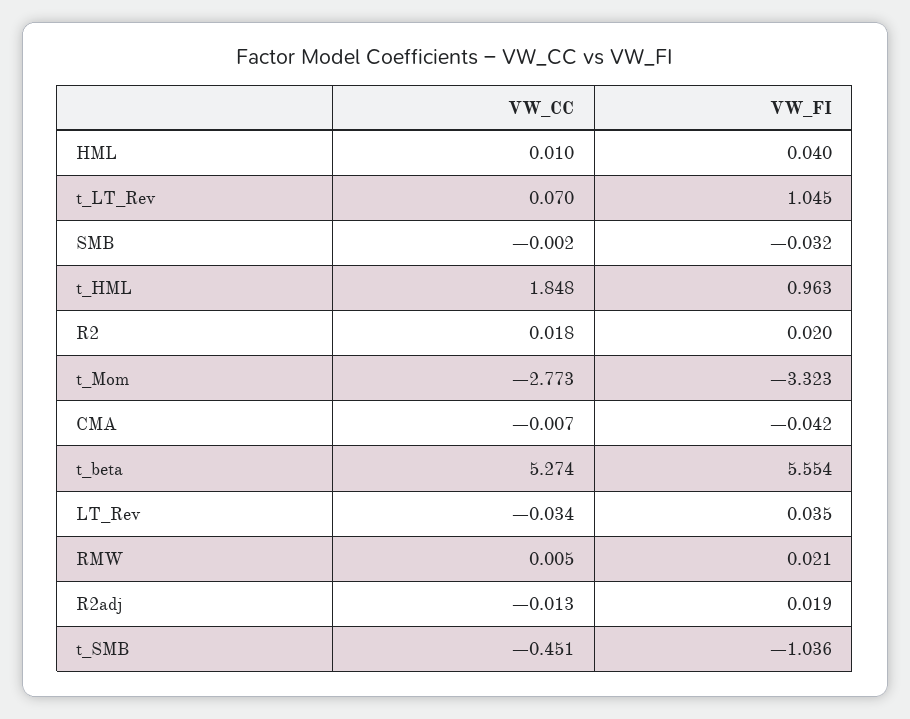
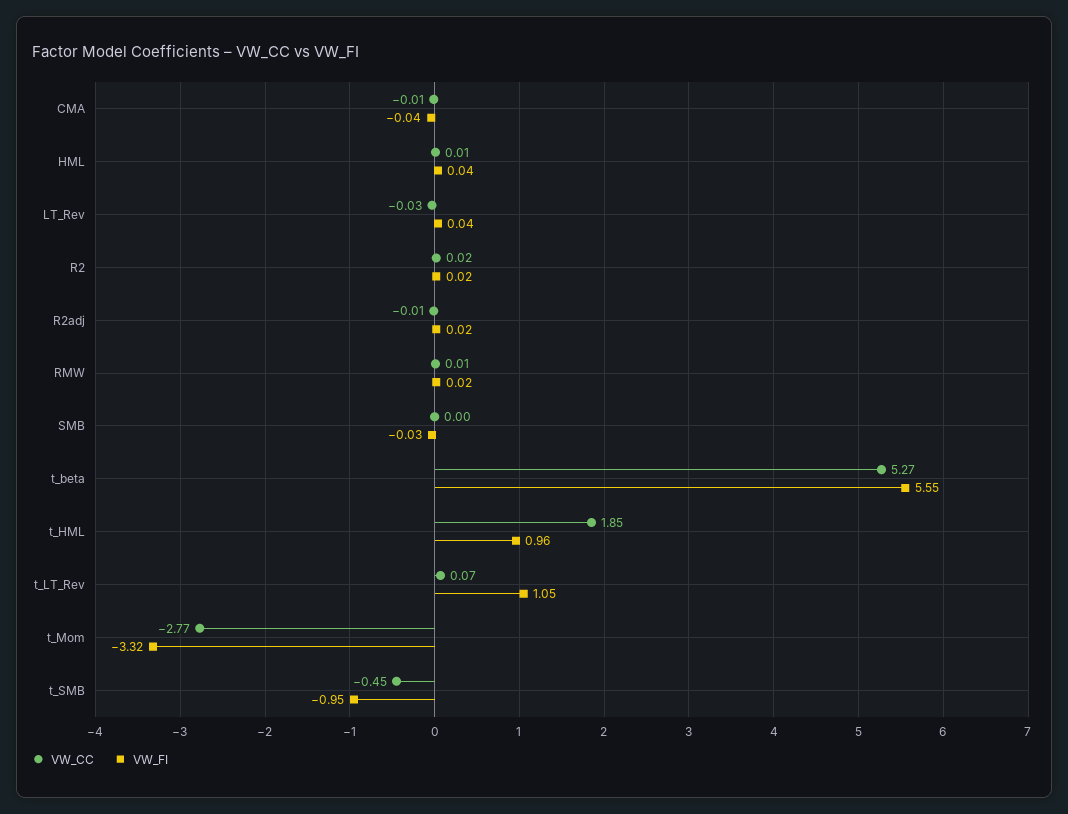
VW_FI, t_SMB: -1.036 -> -0.95

